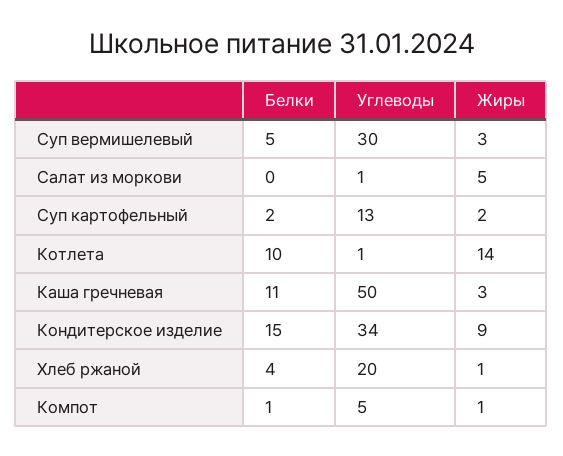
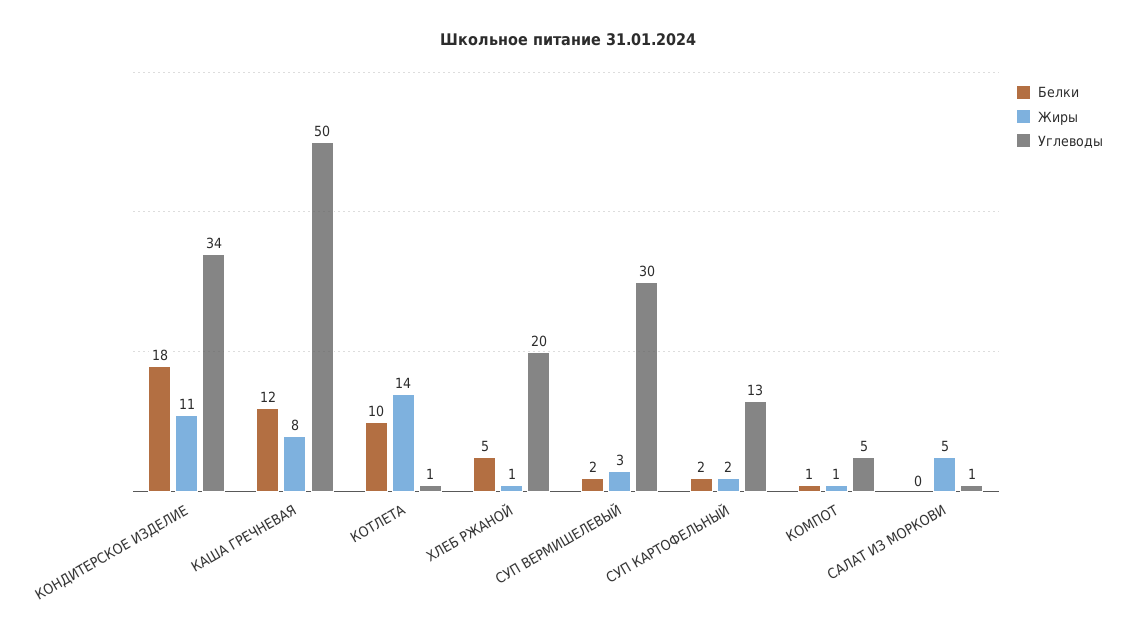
Белки, Суп вермишелевый: 5 -> 2
Белки, Каша гречневая: 11 -> 12
Жиры, Каша гречневая: 3 -> 8
Белки, Кондитерское изделие: 15 -> 18
Жиры, Кондитерское изделие: 9 -> 11
Белки, Хлеб ржаной: 4 -> 5

